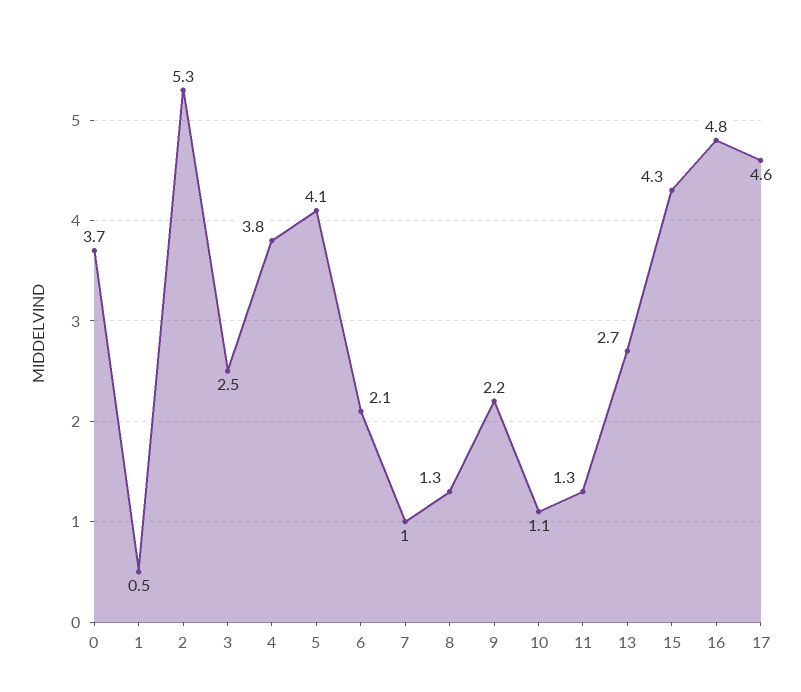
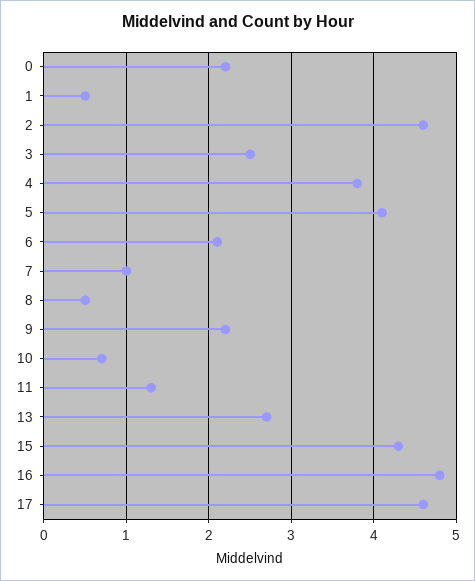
0: 3.7 -> 2.2
2: 5.3 -> 4.6
8: 1.3 -> 0.5
10: 1.1 -> 0.7

